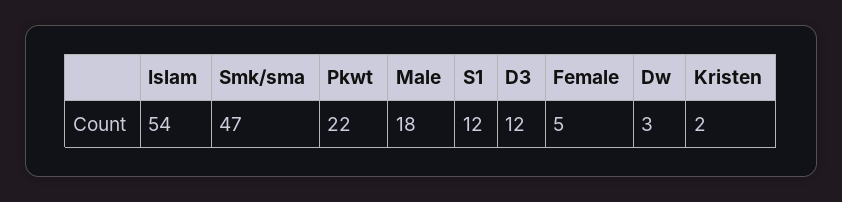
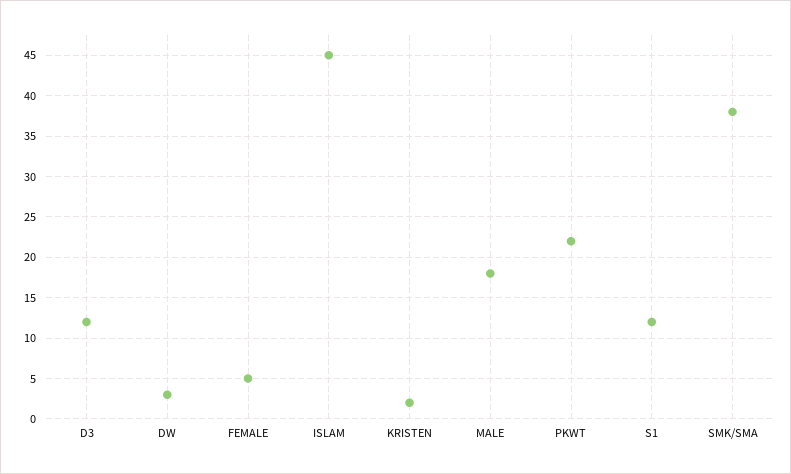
Islam: 54 -> 45
Smk/sma: 47 -> 38

